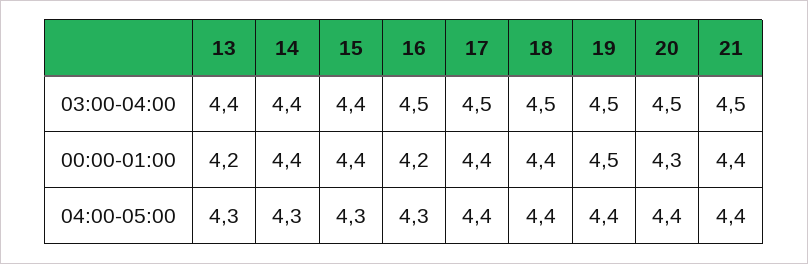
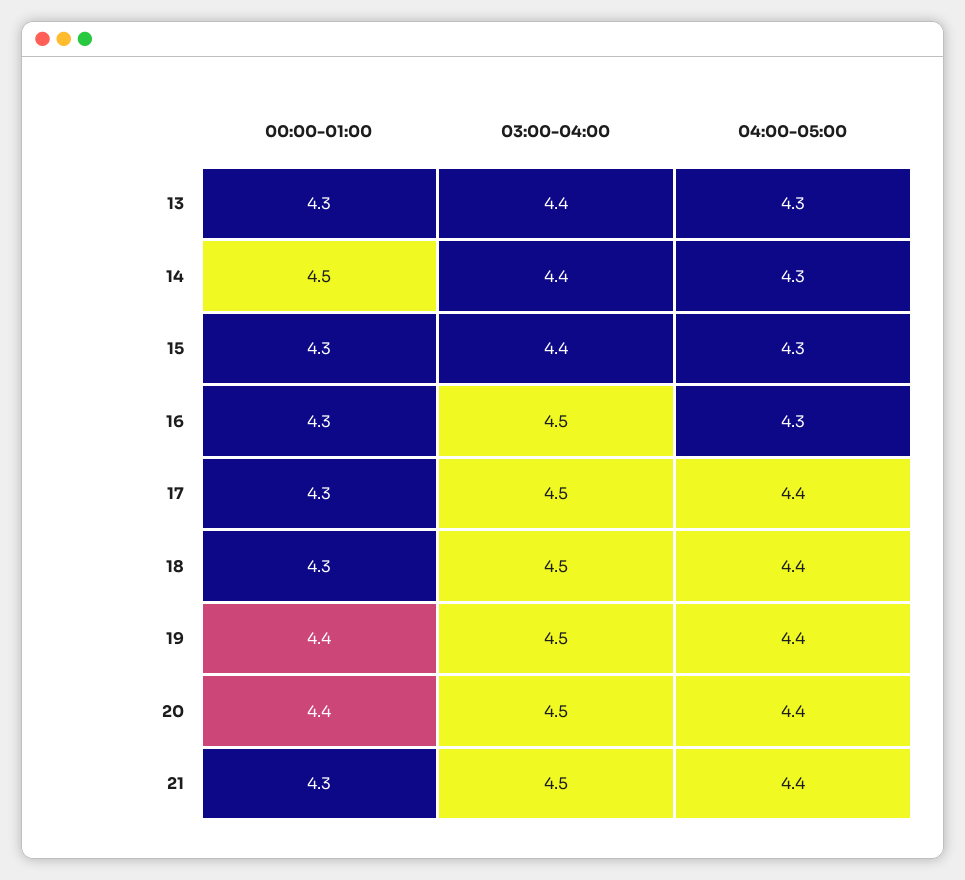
13, 00:00-01:00: 4.2 -> 4.3
14, 00:00-01:00: 4.4 -> 4.5
15, 00:00-01:00: 4.4 -> 4.3
16, 00:00-01:00: 4.2 -> 4.3
17, 00:00-01:00: 4.4 -> 4.3
18, 00:00-01:00: 4.4 -> 4.3
19, 00:00-01:00: 4.5 -> 4.4
20, 00:00-01:00: 4.3 -> 4.4
21, 00:00-01:00: 4.4 -> 4.3

